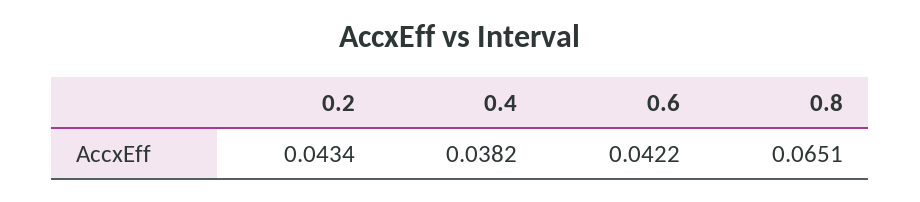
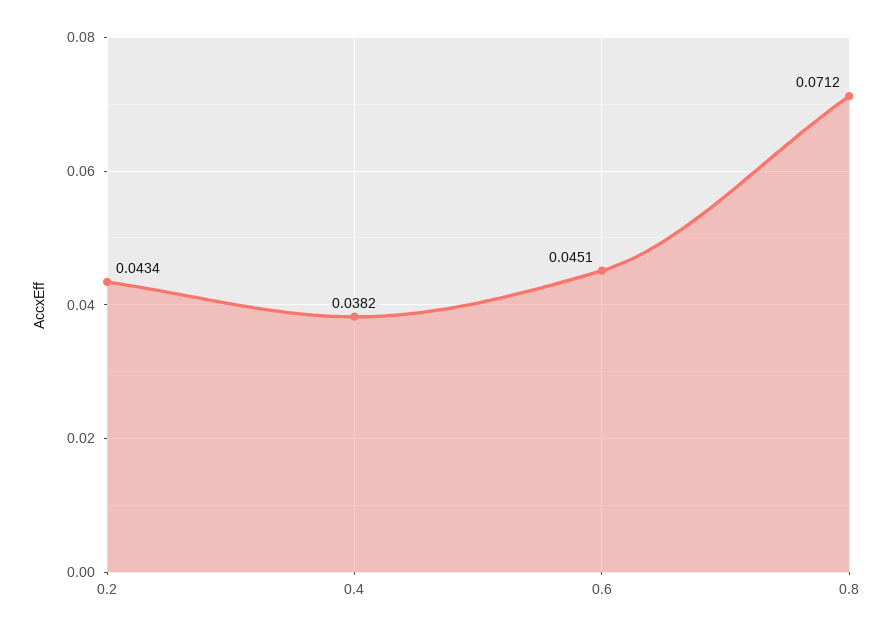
0.6: 0.0422 -> 0.0451
0.8: 0.0651 -> 0.0712

